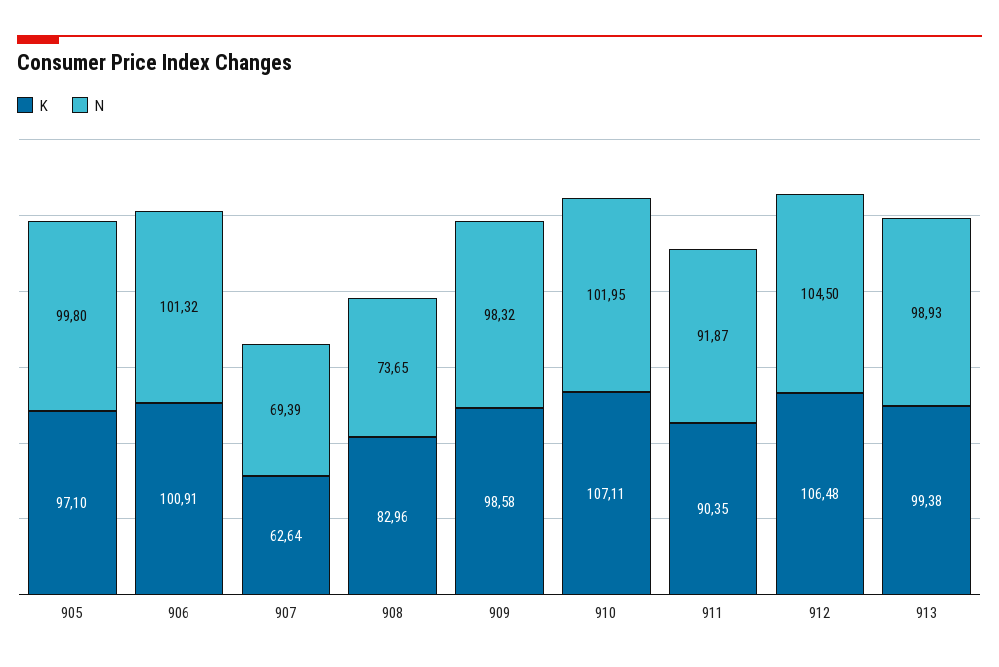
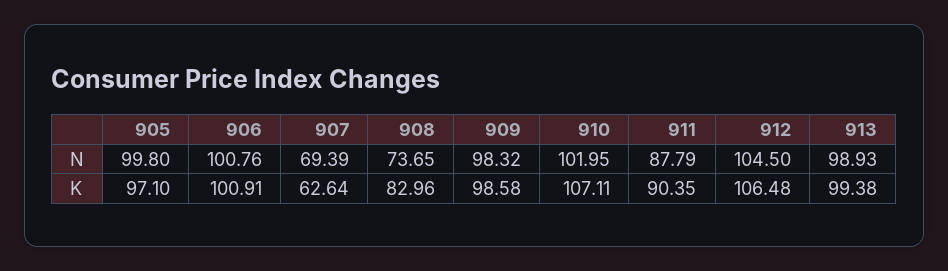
N, 906: 101.32 -> 100.76
N, 911: 91.87 -> 87.79

